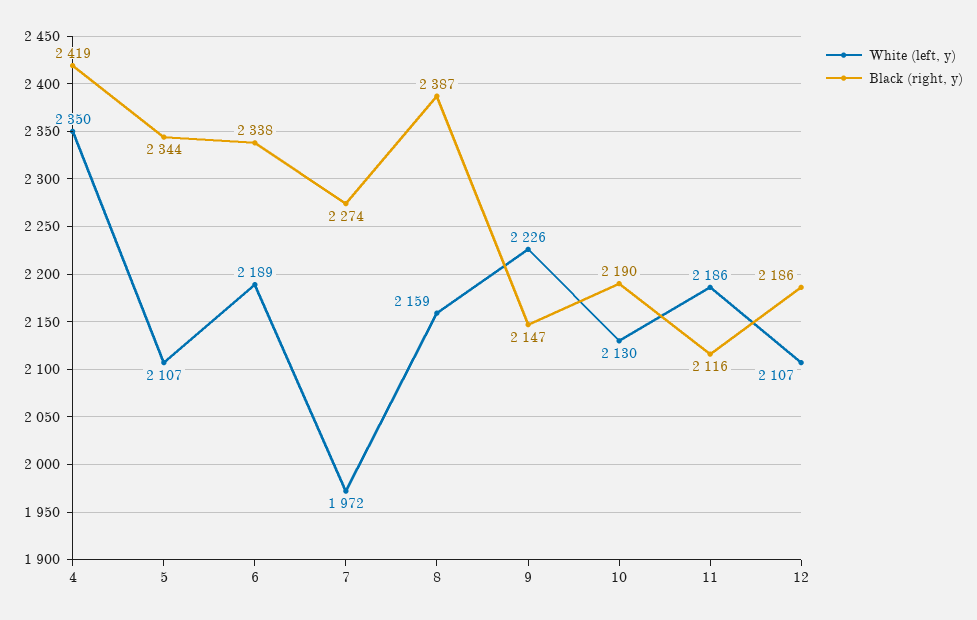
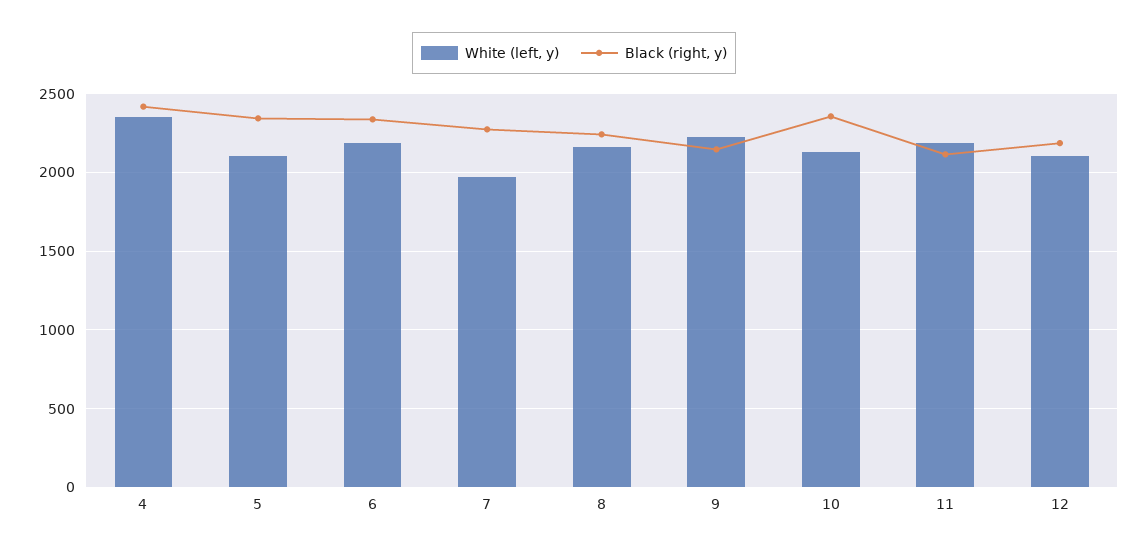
Black (right, y), 8: 2387 -> 2250
Black (right, y), 10: 2190 -> 2350

